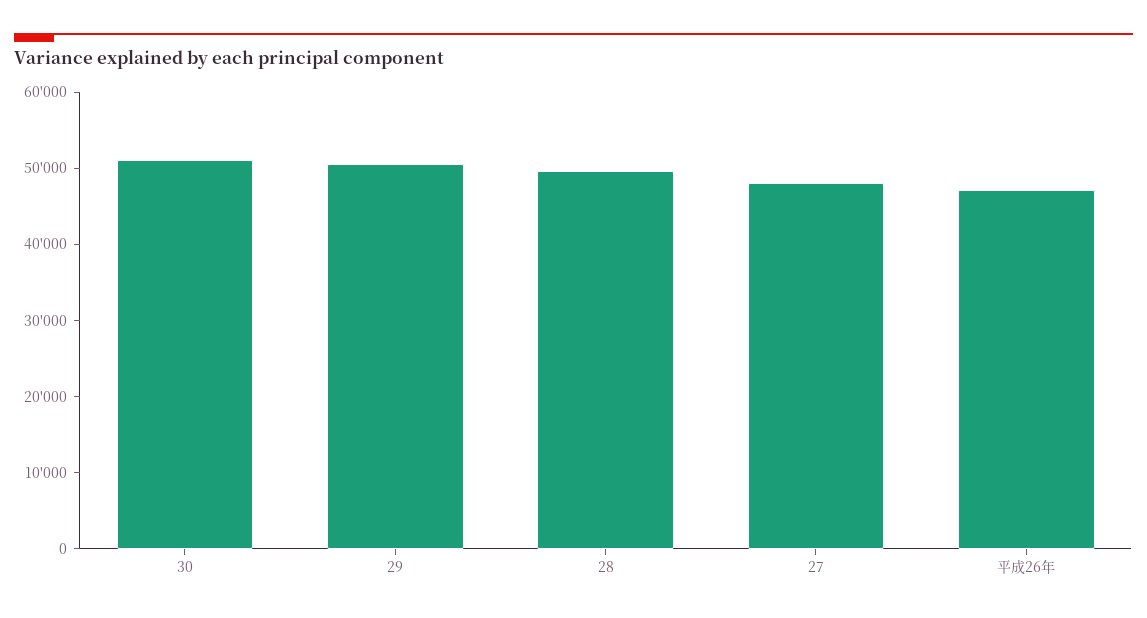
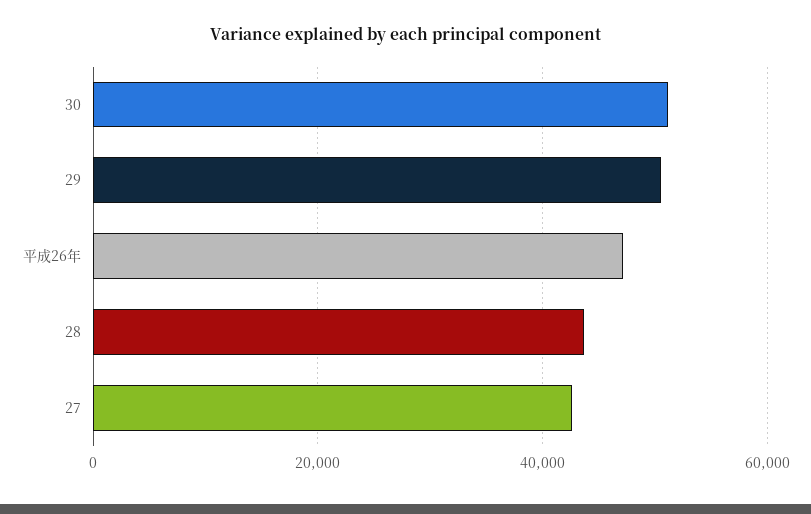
28: 50000 -> 44000
27: 48000 -> 42000

